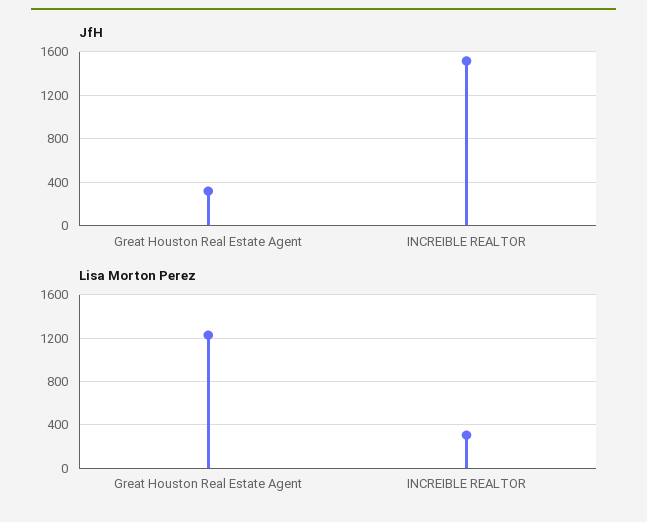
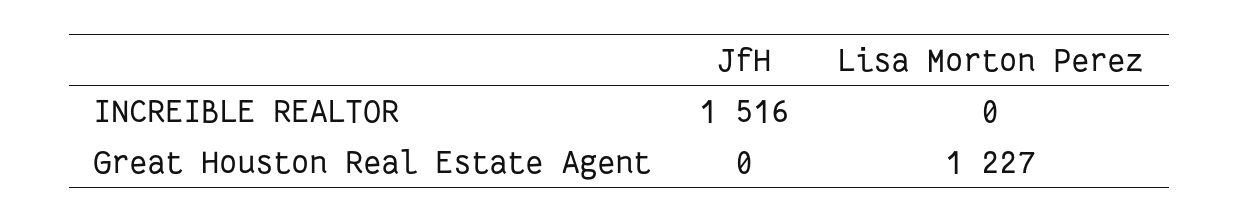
JfH, Great Houston Real Estate Agent: 300 -> 0
Lisa Morton Perez, INCREIBLE REALTOR: 300 -> 0

